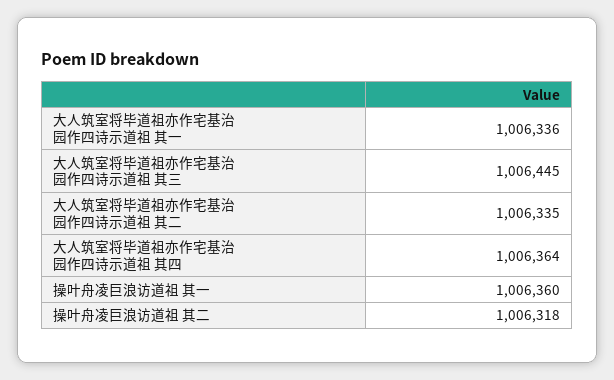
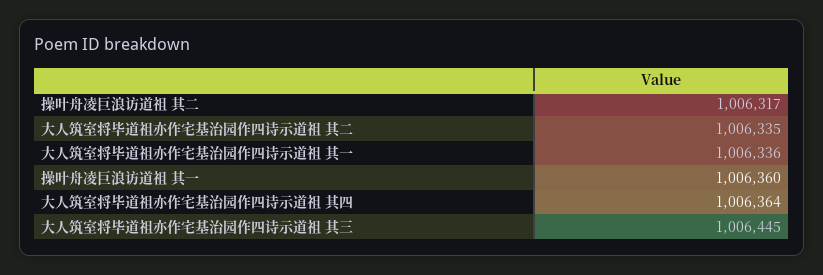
操叶舟凌巨浪访道祖 其二: 1006318 -> 1006317

